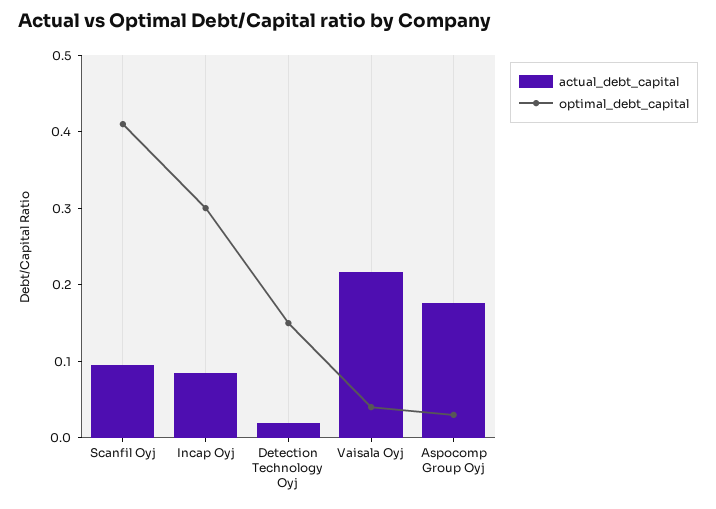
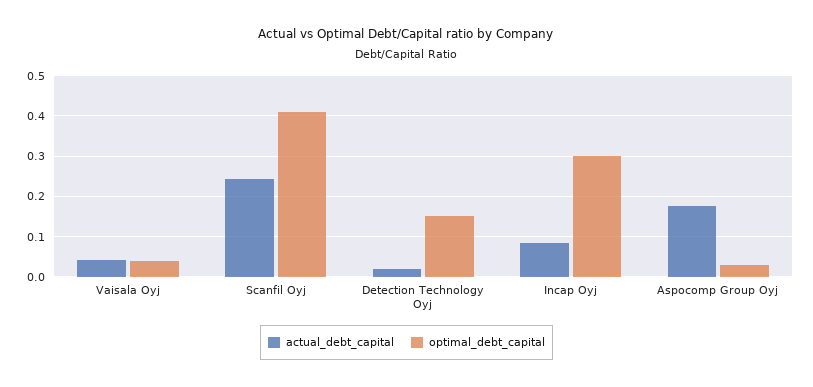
actual_debt_capital, Scanfil Oyj: 0.1 -> 0.24
actual_debt_capital, Vaisala Oyj: 0.22 -> 0.04

